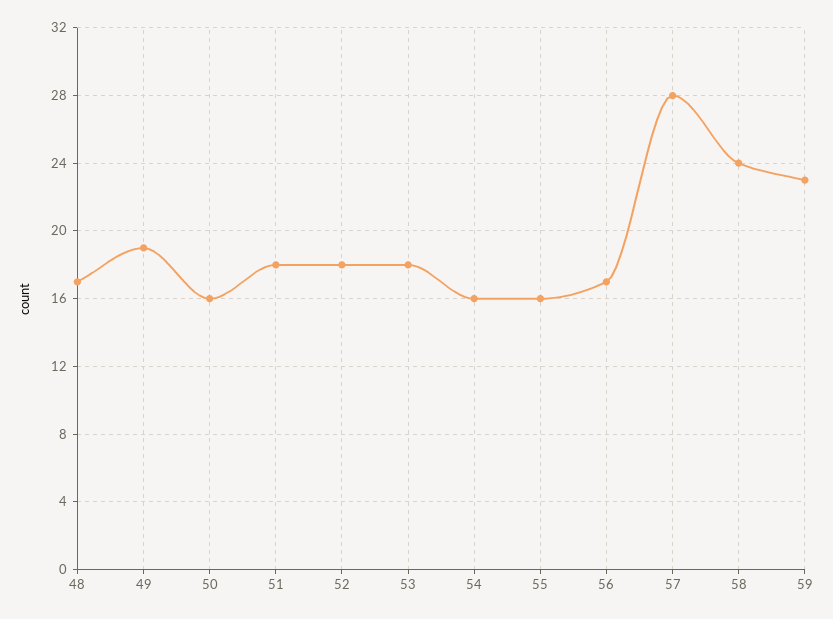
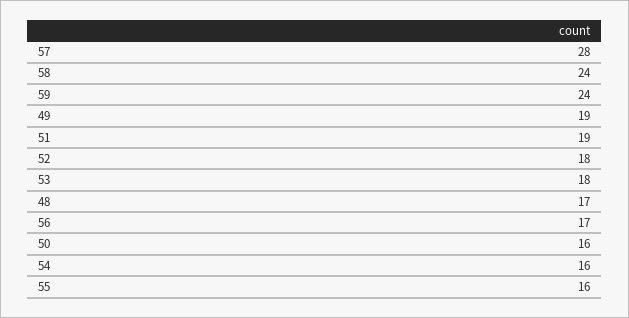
51: 18 -> 19
59: 23 -> 24

